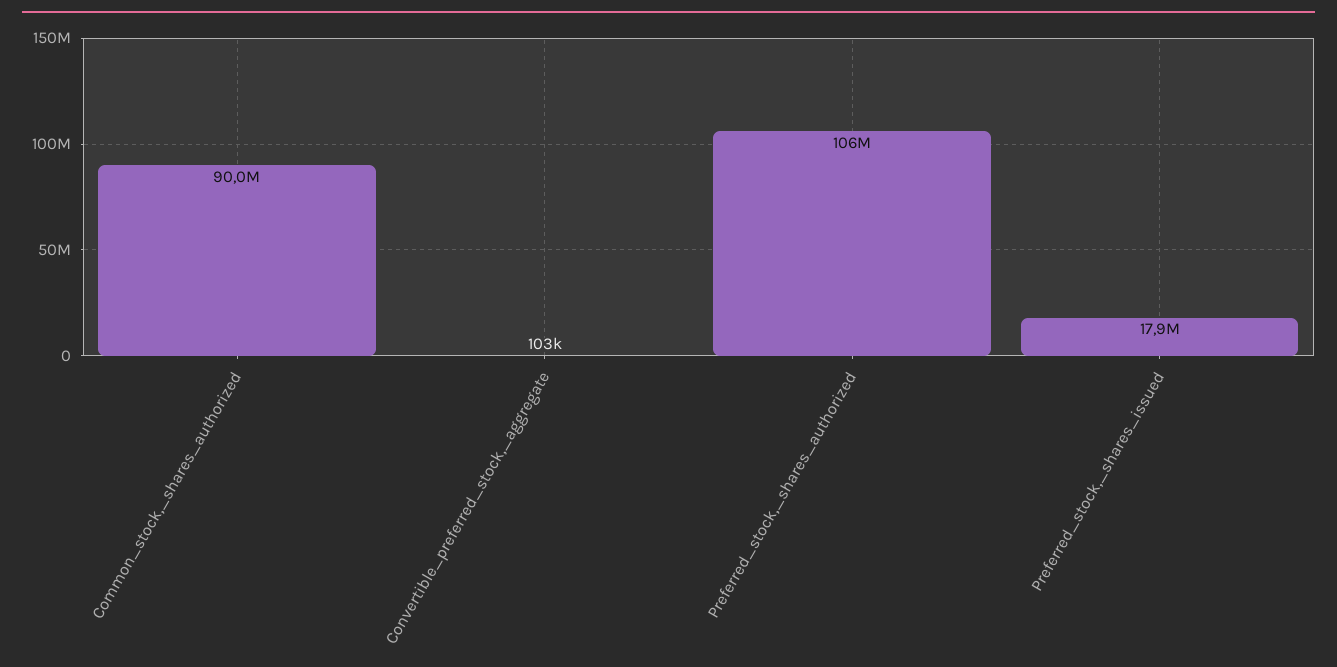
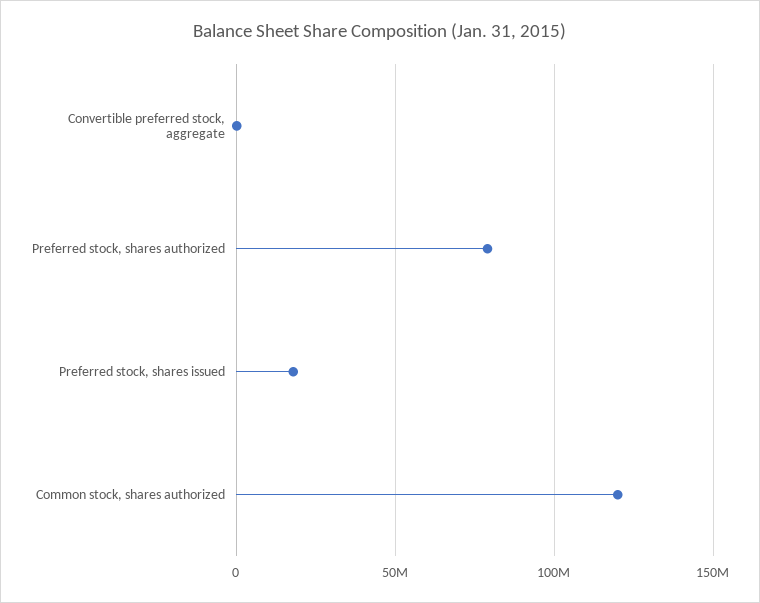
Common_stock,_shares_authorized: 90000000 -> 120000000
Preferred_stock,_shares_authorized: 106000000 -> 80000000

